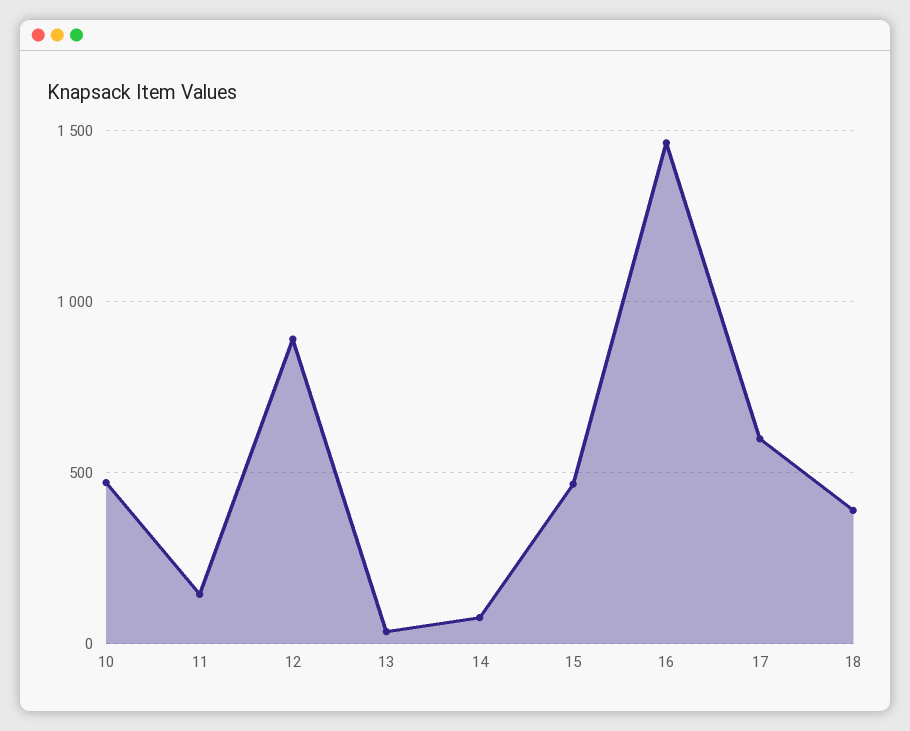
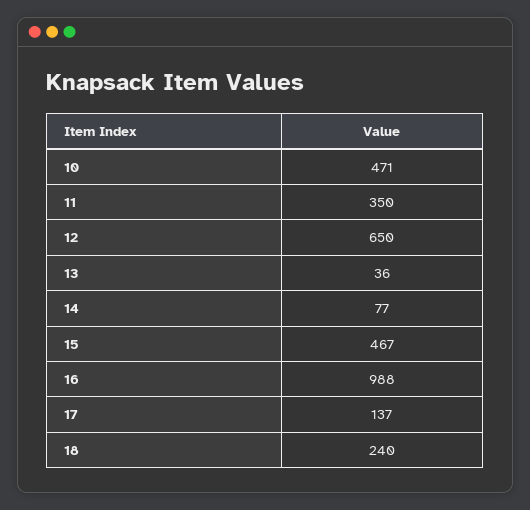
11: 150 -> 350
12: 900 -> 650
16: 1450 -> 988
17: 600 -> 137
18: 400 -> 240

